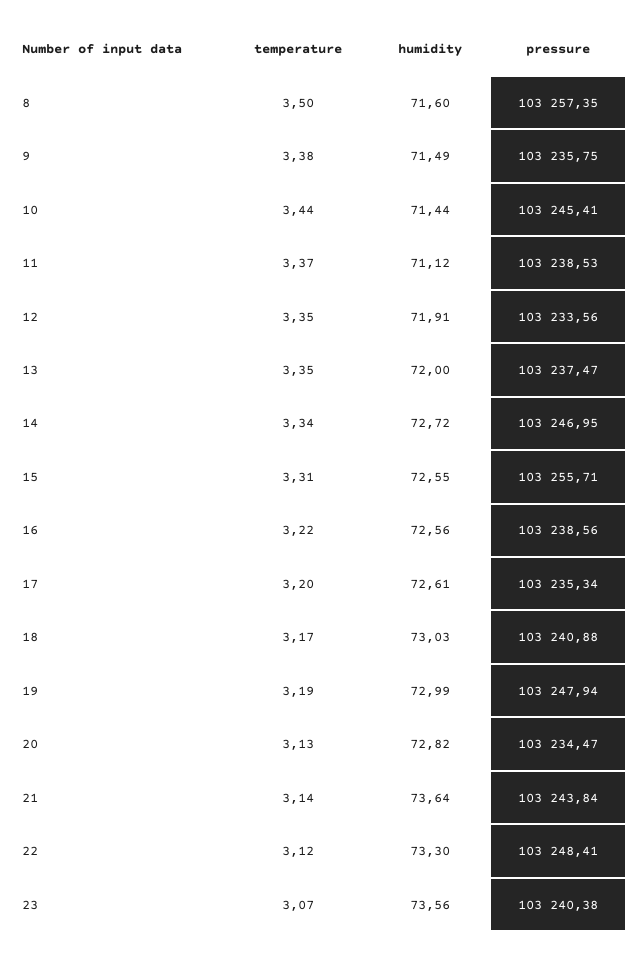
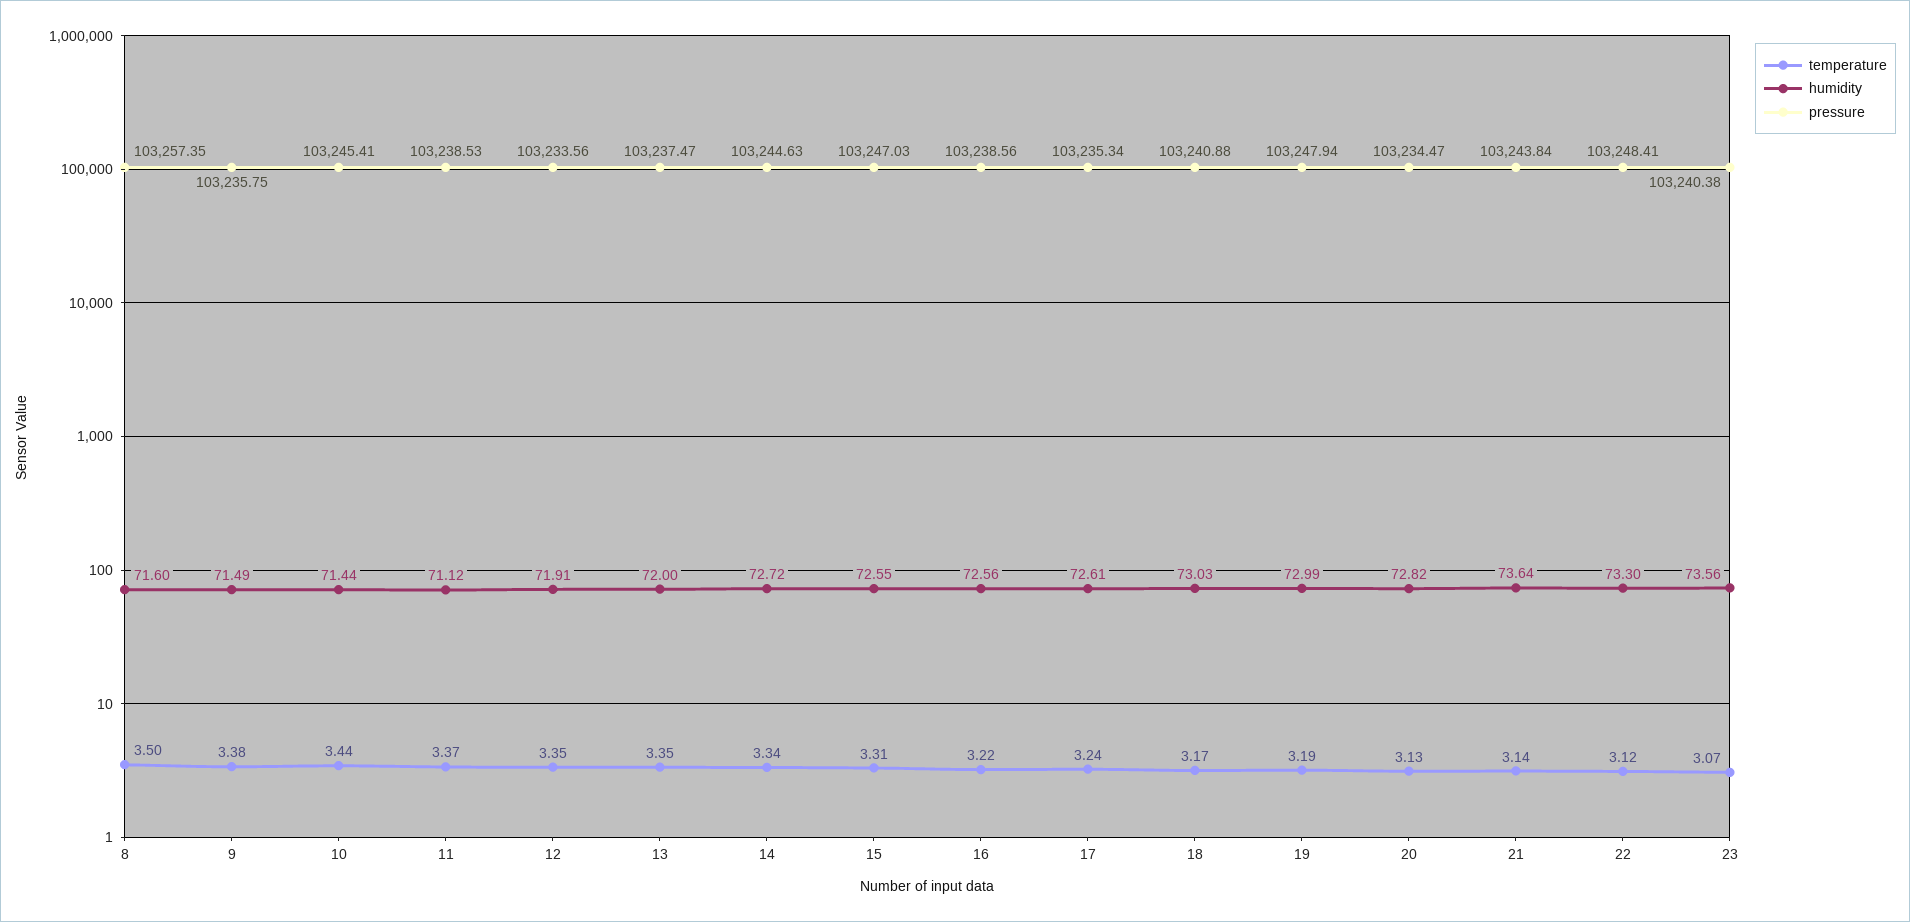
pressure, 14: 103246.95 -> 103244.63
pressure, 15: 103255.71 -> 103247.03
temperature, 17: 3.2 -> 3.24

